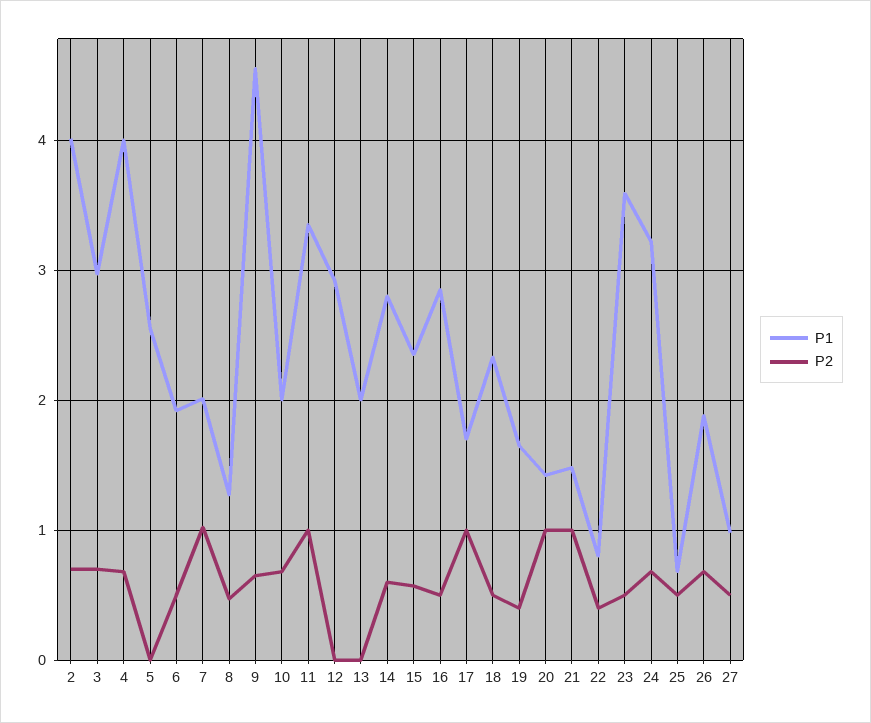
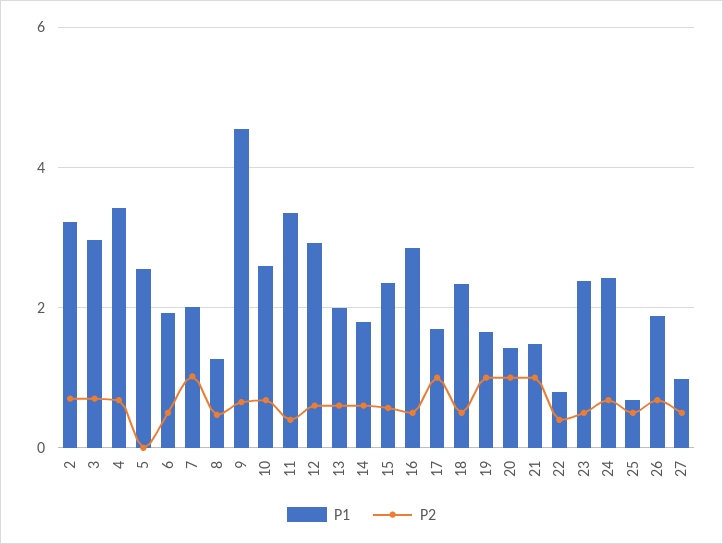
P1, 2: 4 -> 3.2
P1, 4: 4 -> 3.4
P1, 10: 2 -> 2.6
P2, 11: 1 -> 0.4
P2, 12: 0 -> 0.6
P2, 13: 0 -> 0.6
P1, 14: 2.8 -> 1.8
P2, 19: 0.4 -> 1
P1, 23: 3.6 -> 2.4
P1, 24: 3.2 -> 2.4

